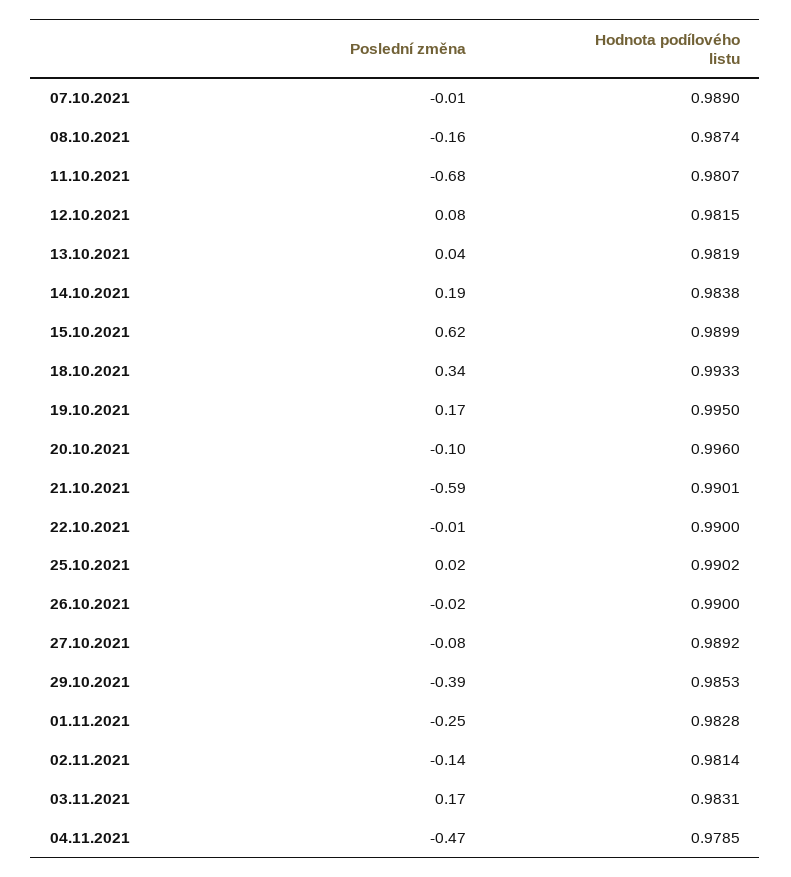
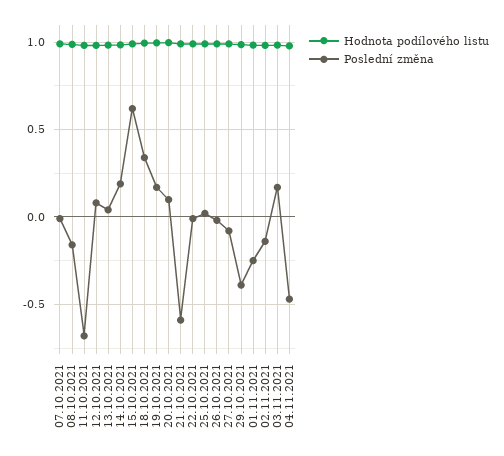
Poslední změna, 20.10.2021: -0.1 -> 0.1

